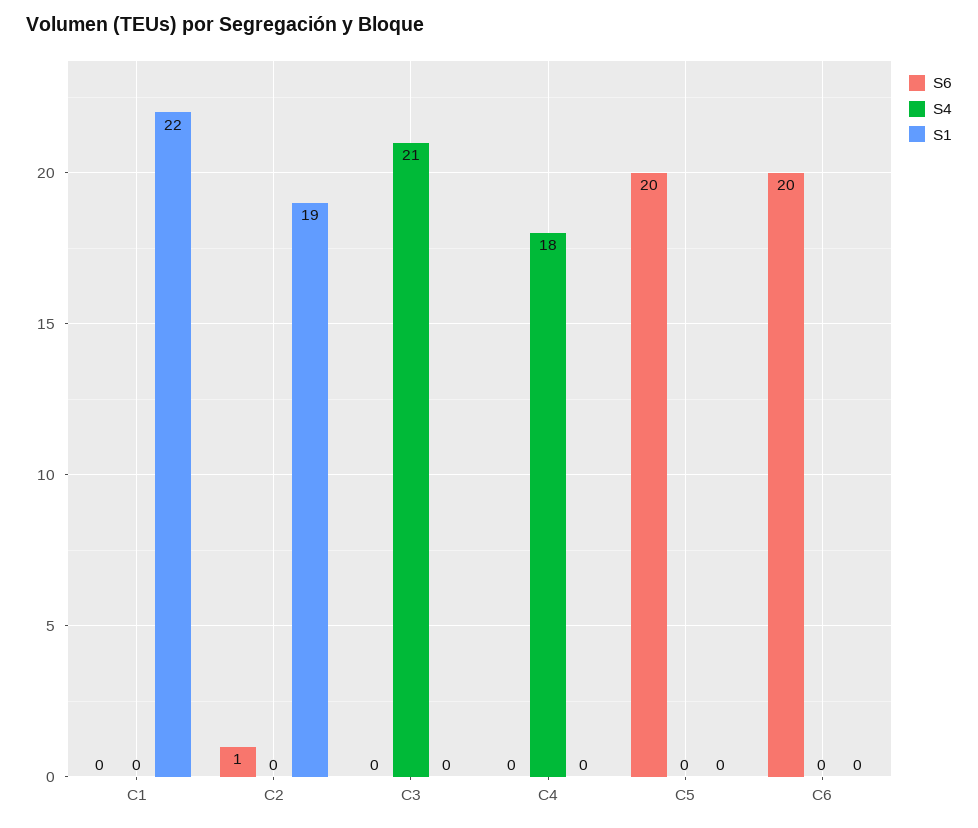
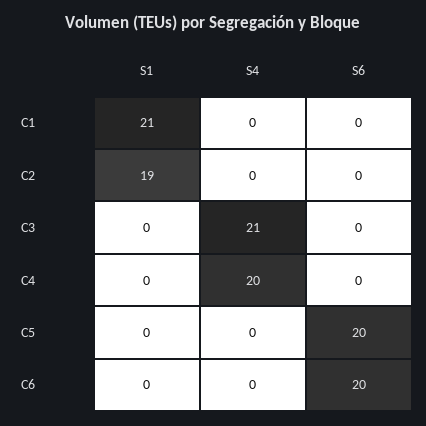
S1, C1: 22 -> 21
S6, C2: 1 -> 0
S4, C4: 18 -> 20

